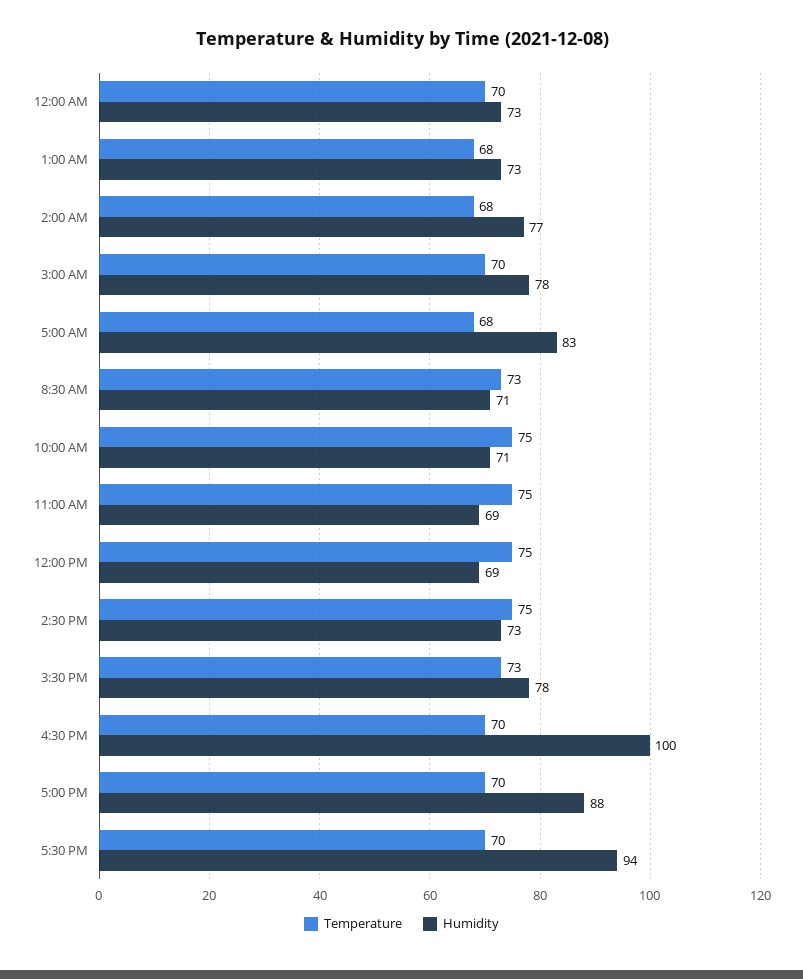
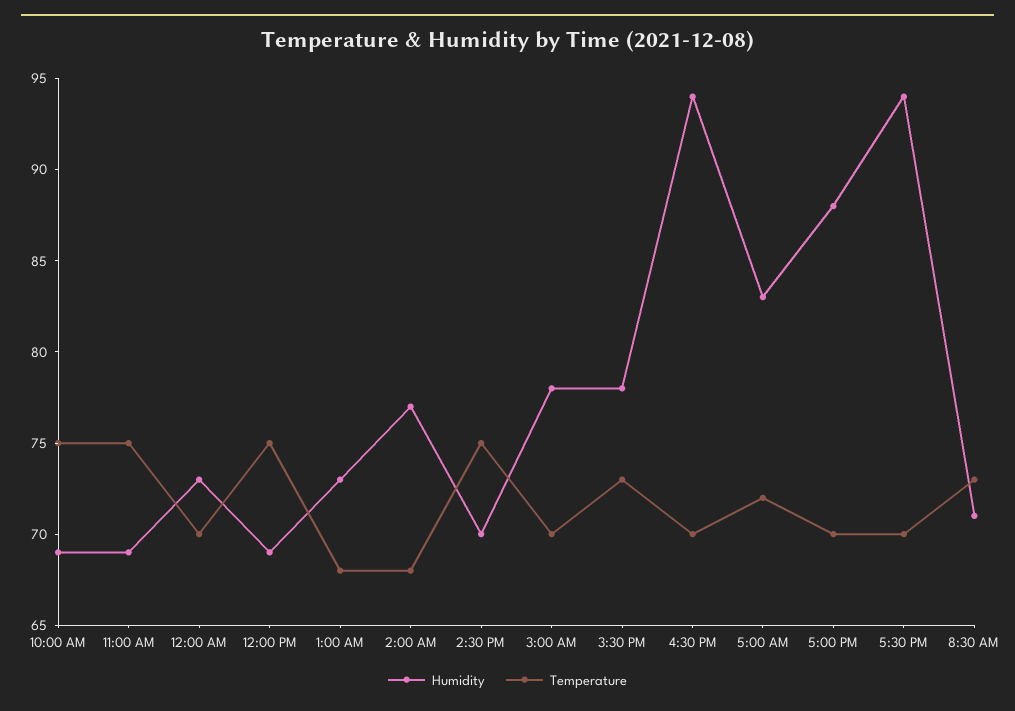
Temperature, 5:00 AM: 68 -> 72
Humidity, 10:00 AM: 71 -> 69
Humidity, 2:30 PM: 73 -> 70
Humidity, 4:30 PM: 100 -> 94

